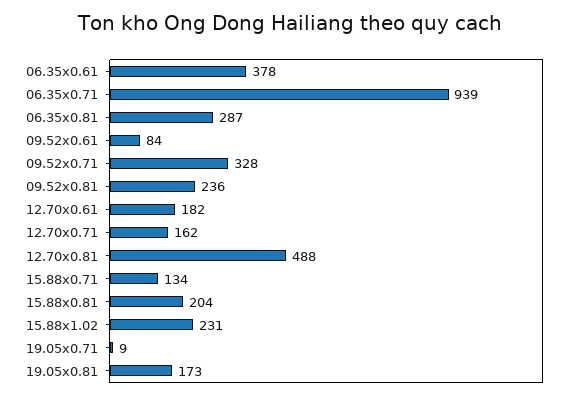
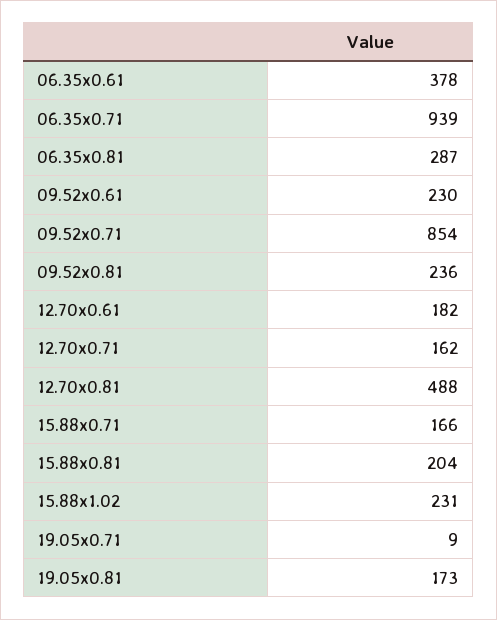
09.52x0.61: 84 -> 230
09.52x0.71: 328 -> 854
15.88x0.71: 134 -> 166

